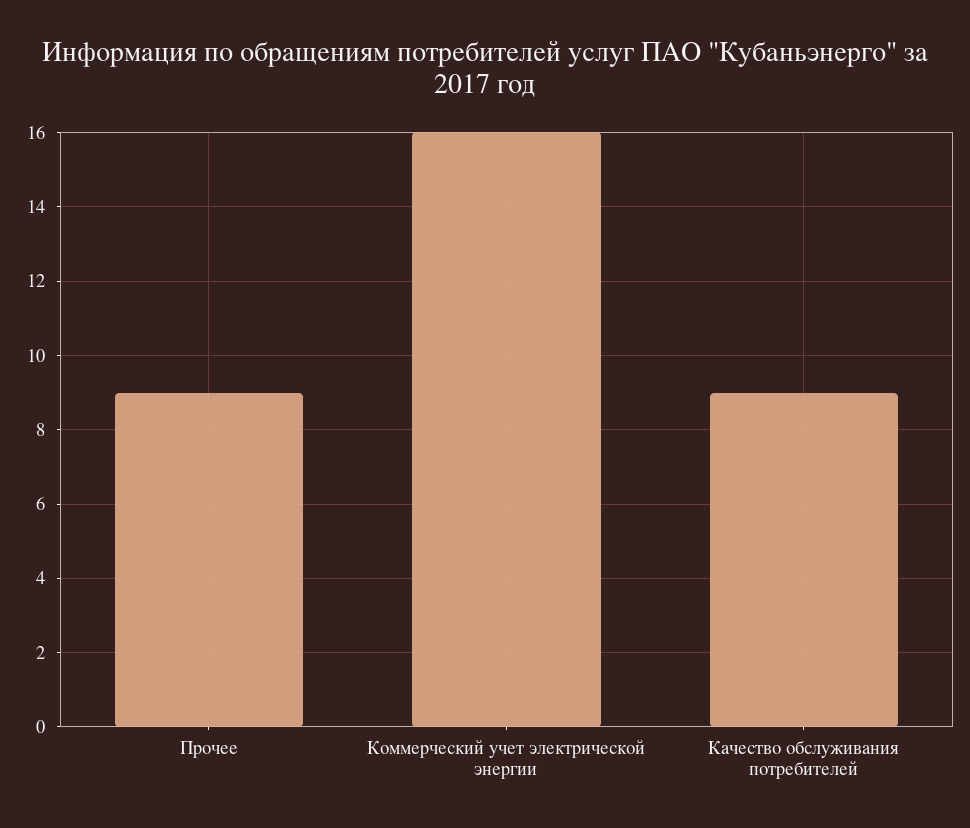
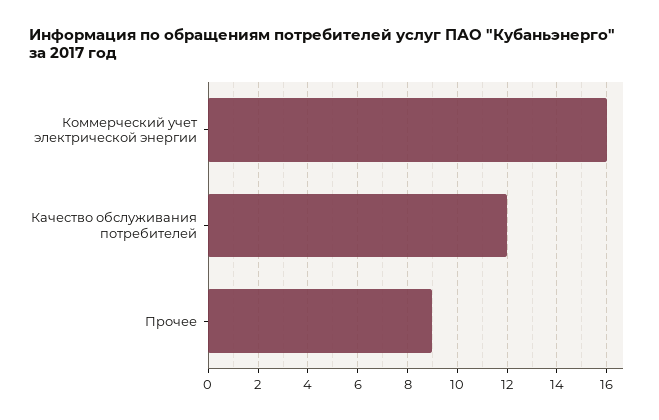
Качество обслуживания потребителей: 9 -> 12

